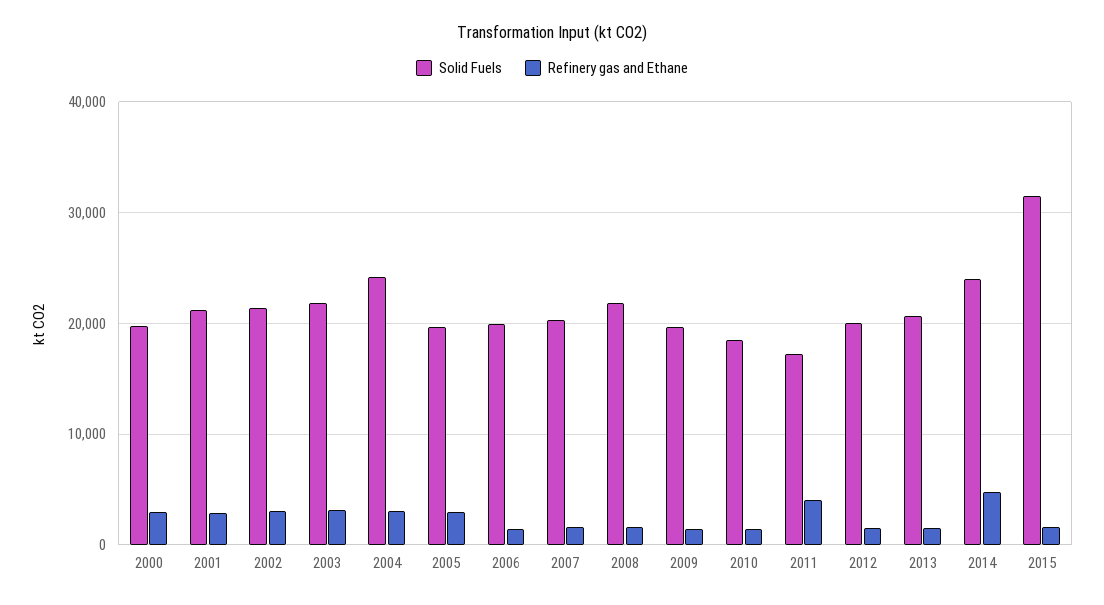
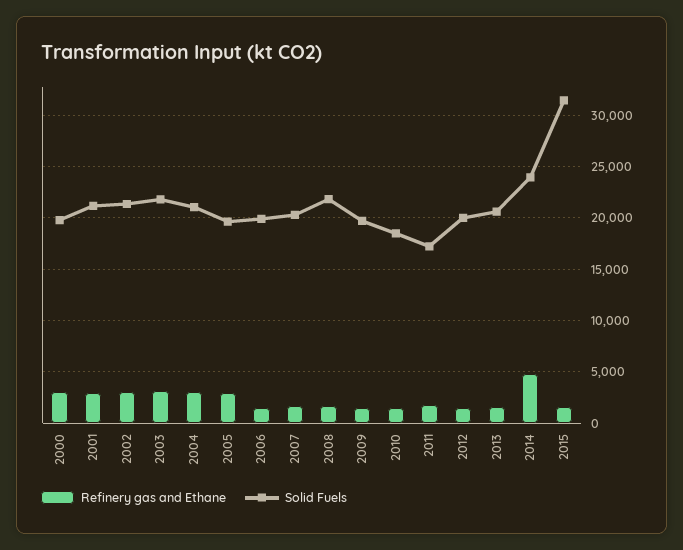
Solid Fuels, 2004: 24000 -> 21000
Refinery gas and Ethane, 2011: 4000 -> 2000

